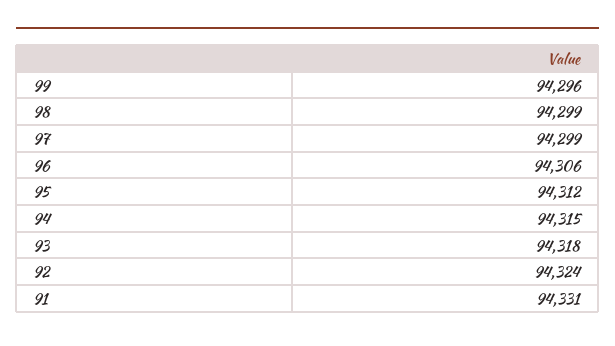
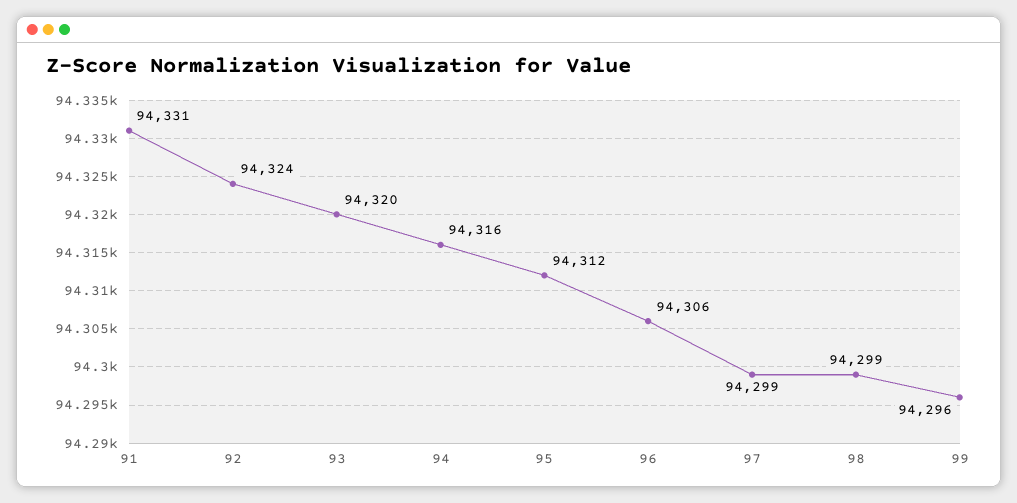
94: 94315 -> 94316
93: 94318 -> 94320

